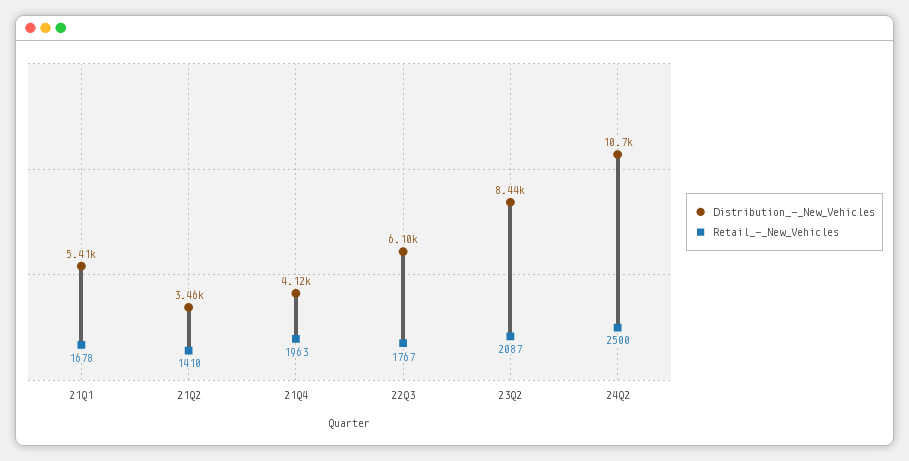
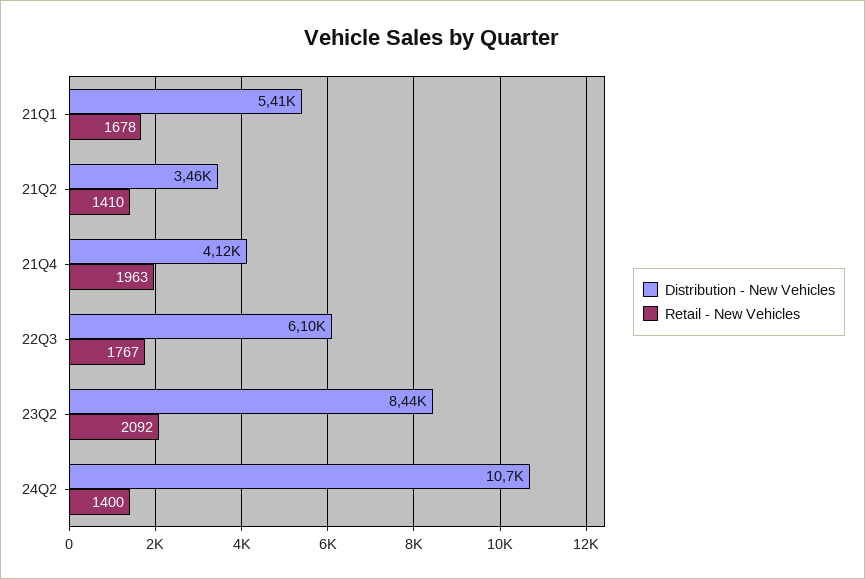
Retail_-_New_Vehicles, 23Q2: 2087 -> 2092
Retail_-_New_Vehicles, 24Q2: 2500 -> 1400

